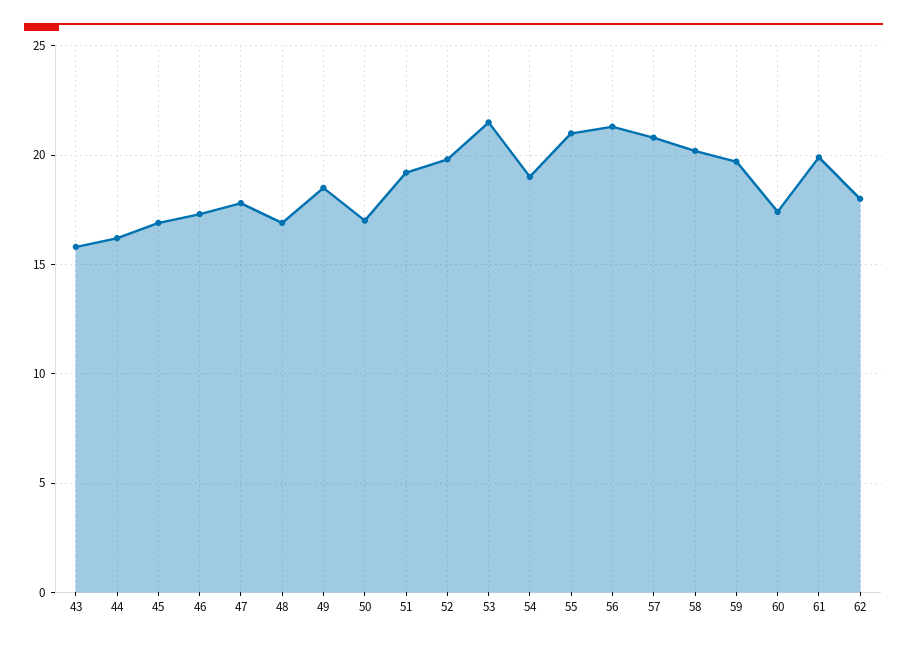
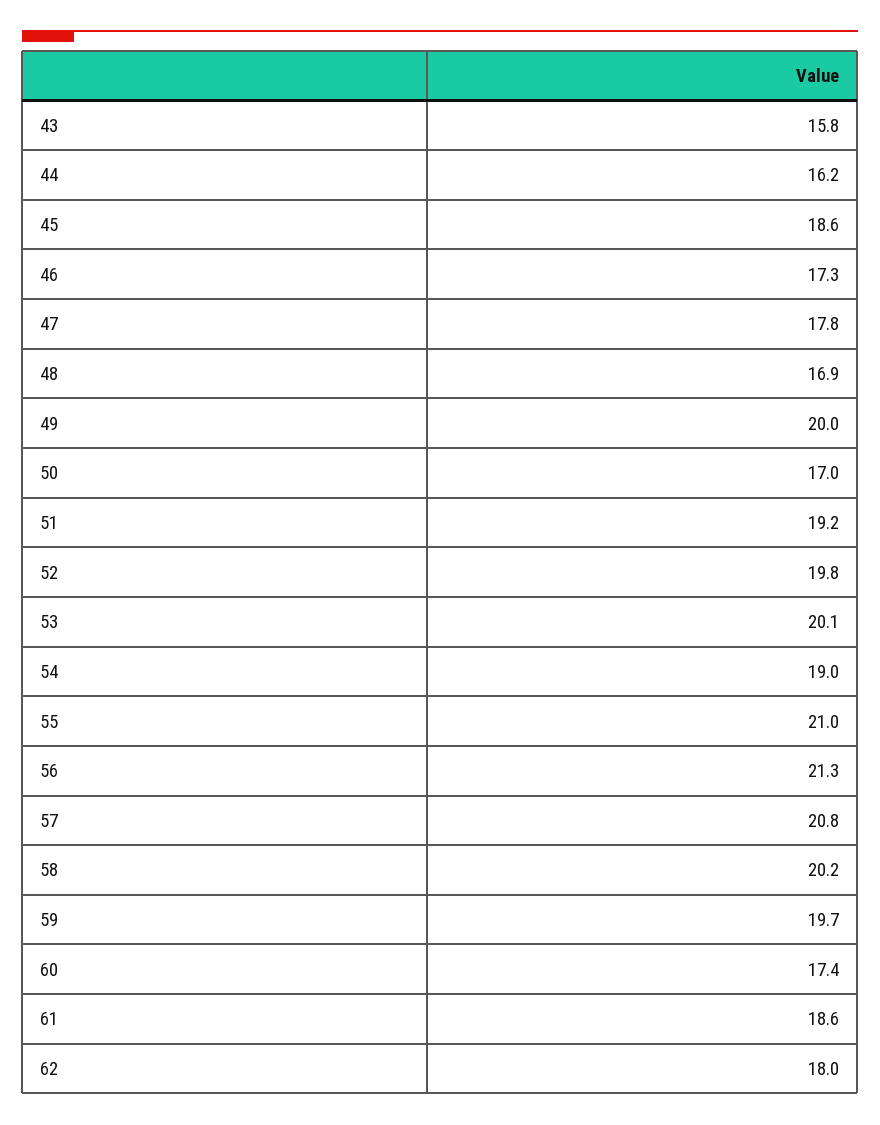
45: 17 -> 18.6
49: 18.5 -> 20
53: 21.5 -> 20.1
61: 20 -> 18.6

